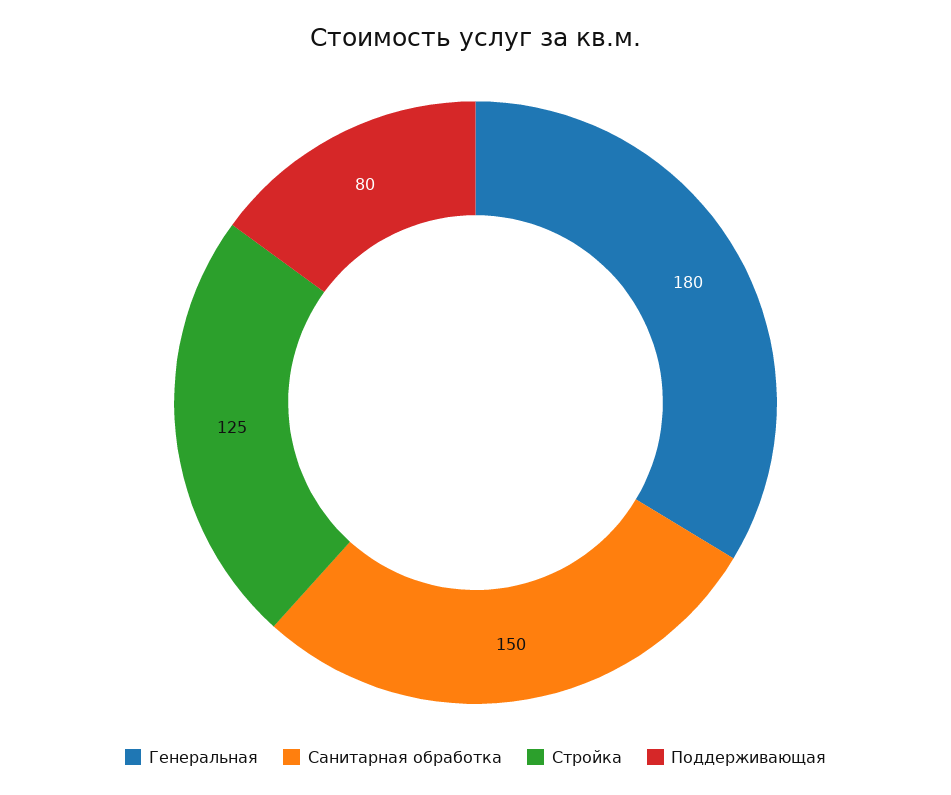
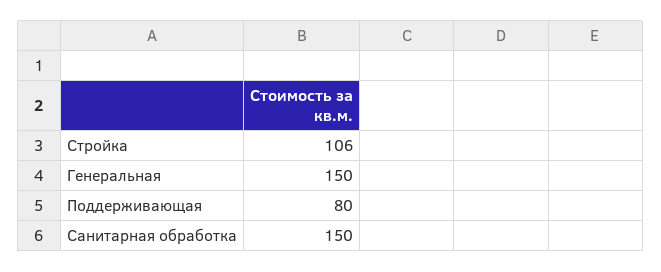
Генеральная: 180 -> 150
Стройка: 125 -> 106

